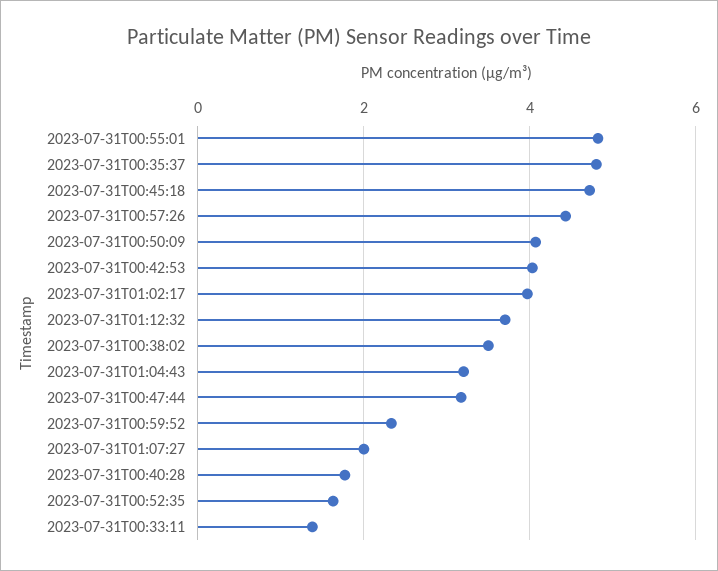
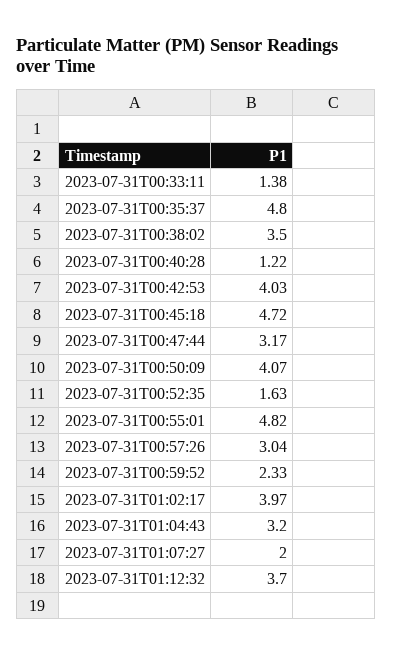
2023-07-31T00:57:26: 4.4 -> 3.04
2023-07-31T00:40:28: 1.8 -> 1.22

